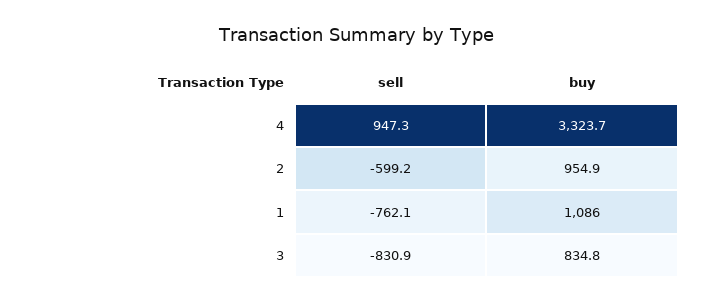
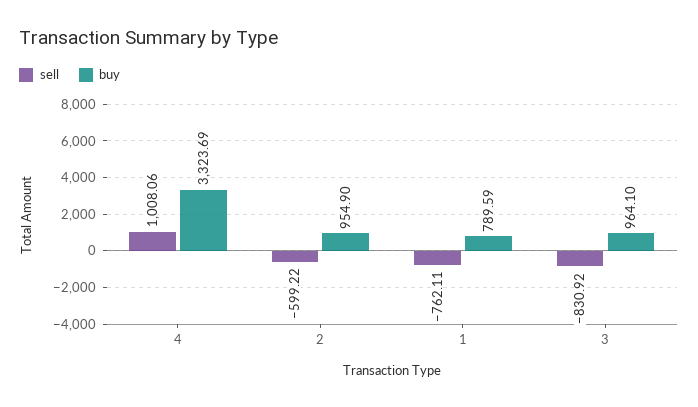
sell, 4: 947.3 -> 1008.06
buy, 1: 1086 -> 789.59
buy, 3: 834.8 -> 964.1

